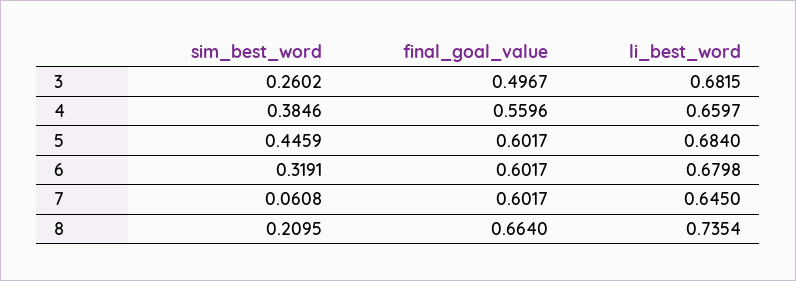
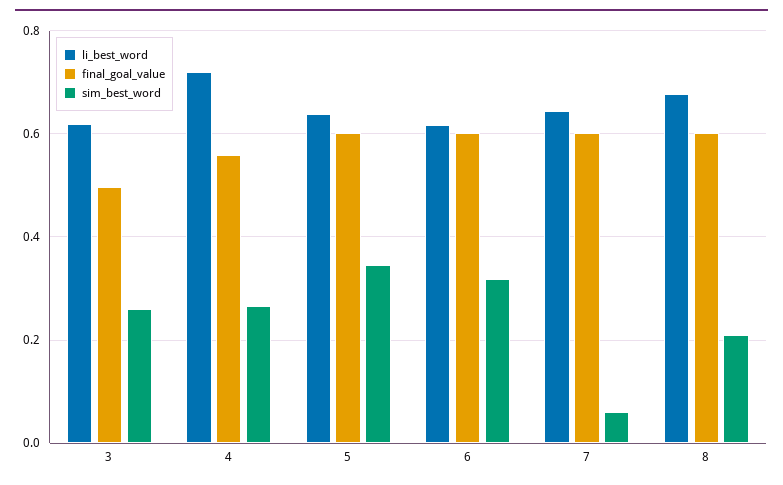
li_best_word, 3: 0.6815 -> 0.62
sim_best_word, 4: 0.3846 -> 0.26
li_best_word, 4: 0.6597 -> 0.72
sim_best_word, 5: 0.4459 -> 0.34
li_best_word, 5: 0.684 -> 0.64
li_best_word, 6: 0.6798 -> 0.62
final_goal_value, 8: 0.664 -> 0.6
li_best_word, 8: 0.7354 -> 0.68

